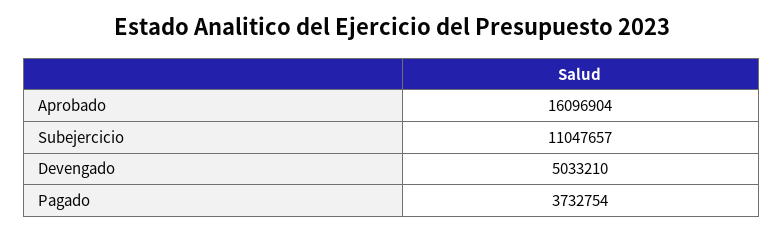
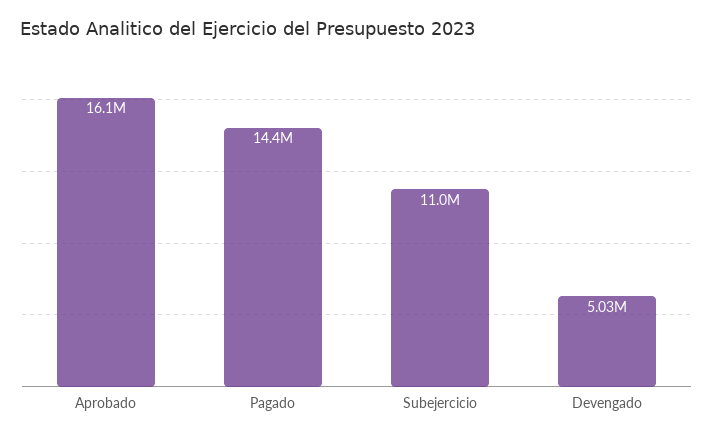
Pagado: 3732754 -> 14400000

